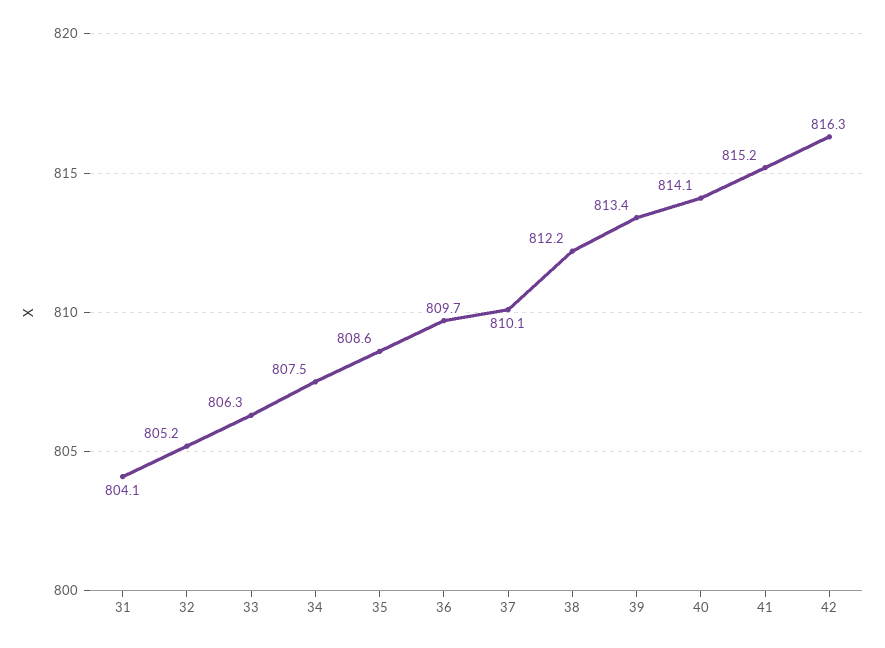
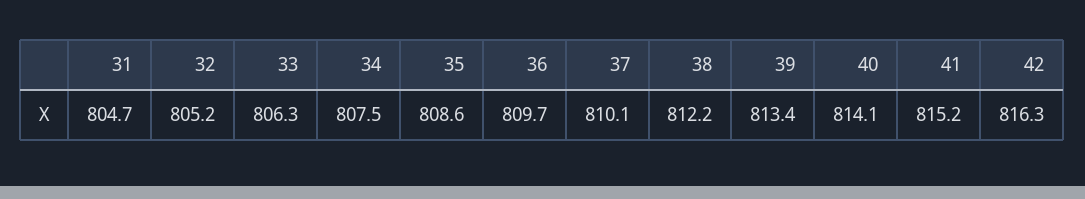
31: 804.1 -> 804.7

